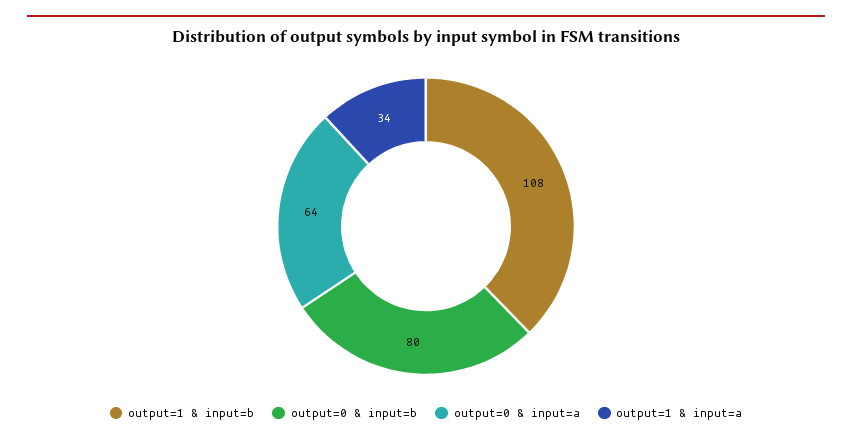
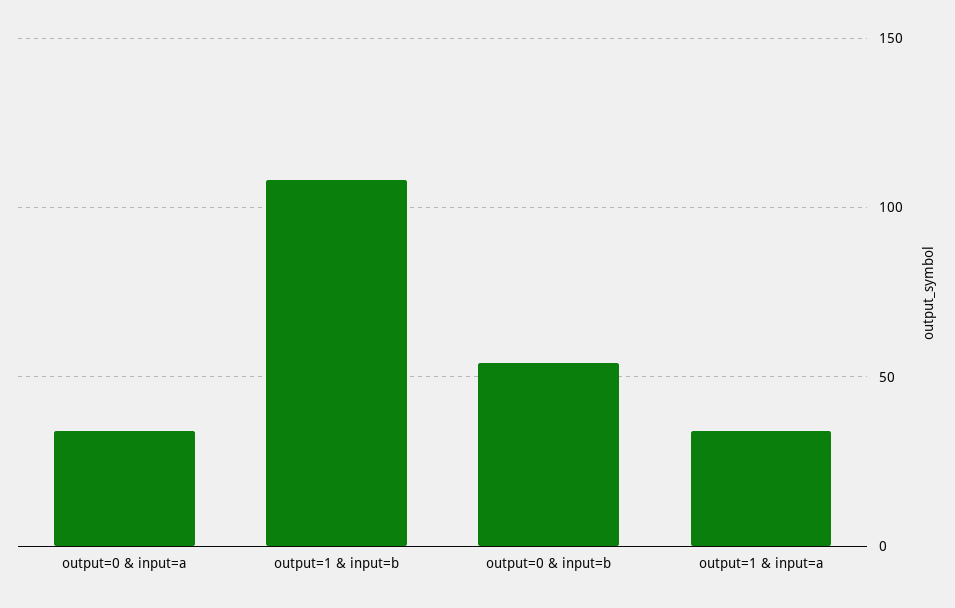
output=0 & input=b: 80 -> 55
output=0 & input=a: 64 -> 35

